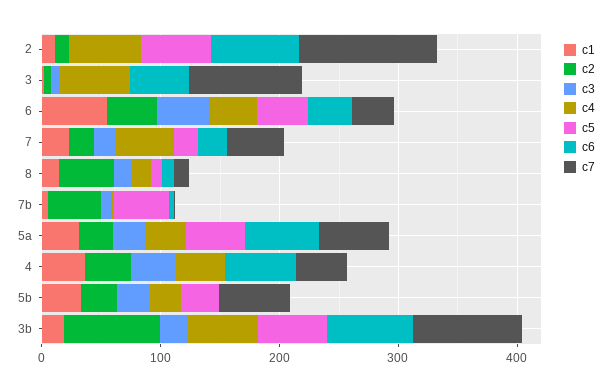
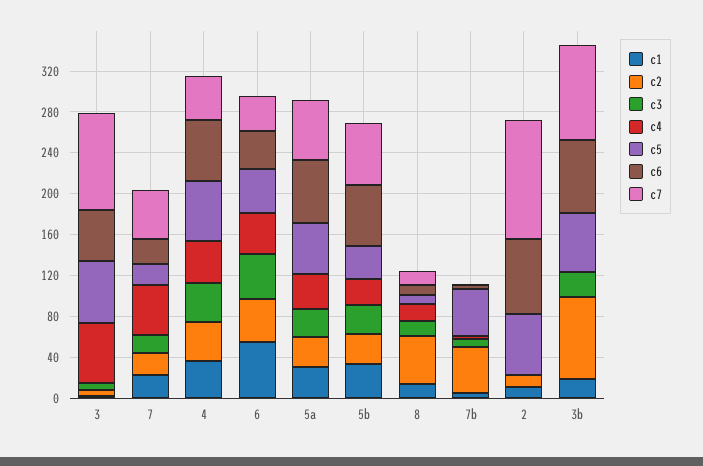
c4, 2: 60 -> 0
c5, 3: 0 -> 60
c5, 4: 0 -> 60
c6, 5b: 0 -> 60
c4, 3b: 60 -> 0

